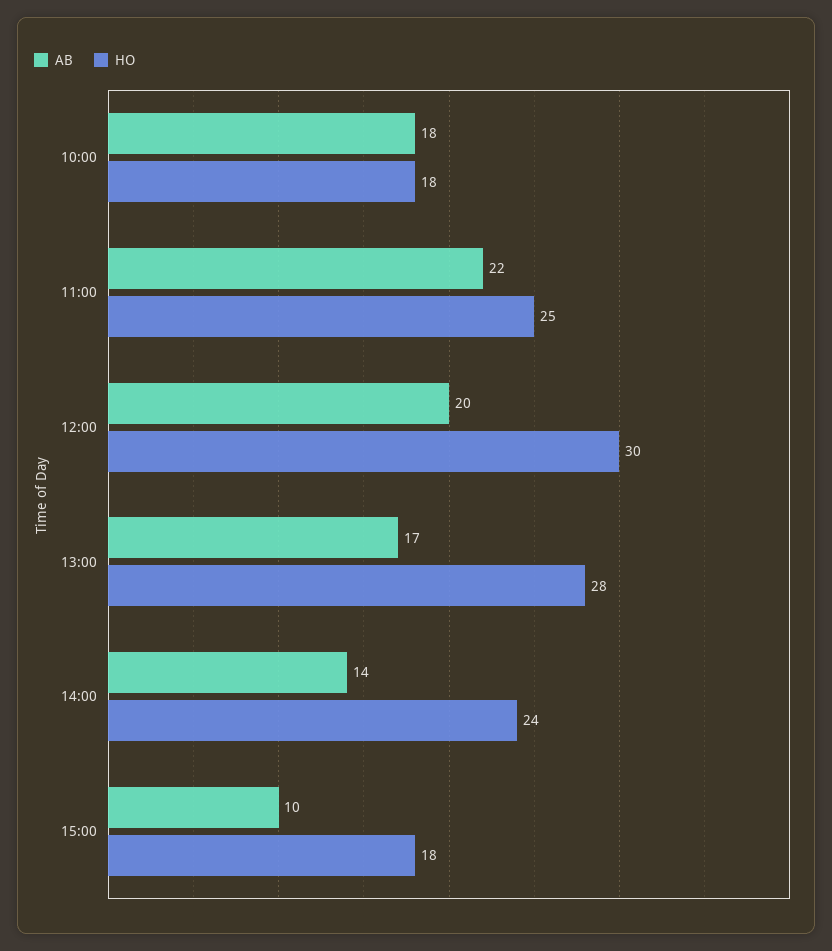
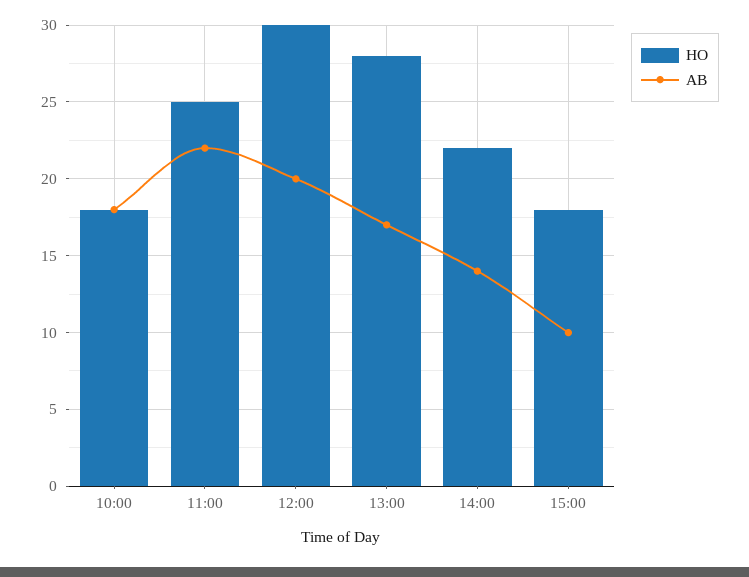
HO, 14:00: 24 -> 22

